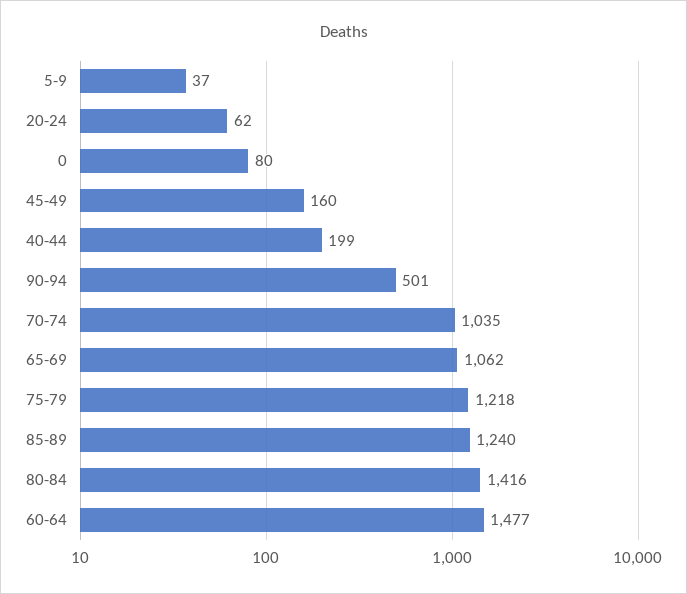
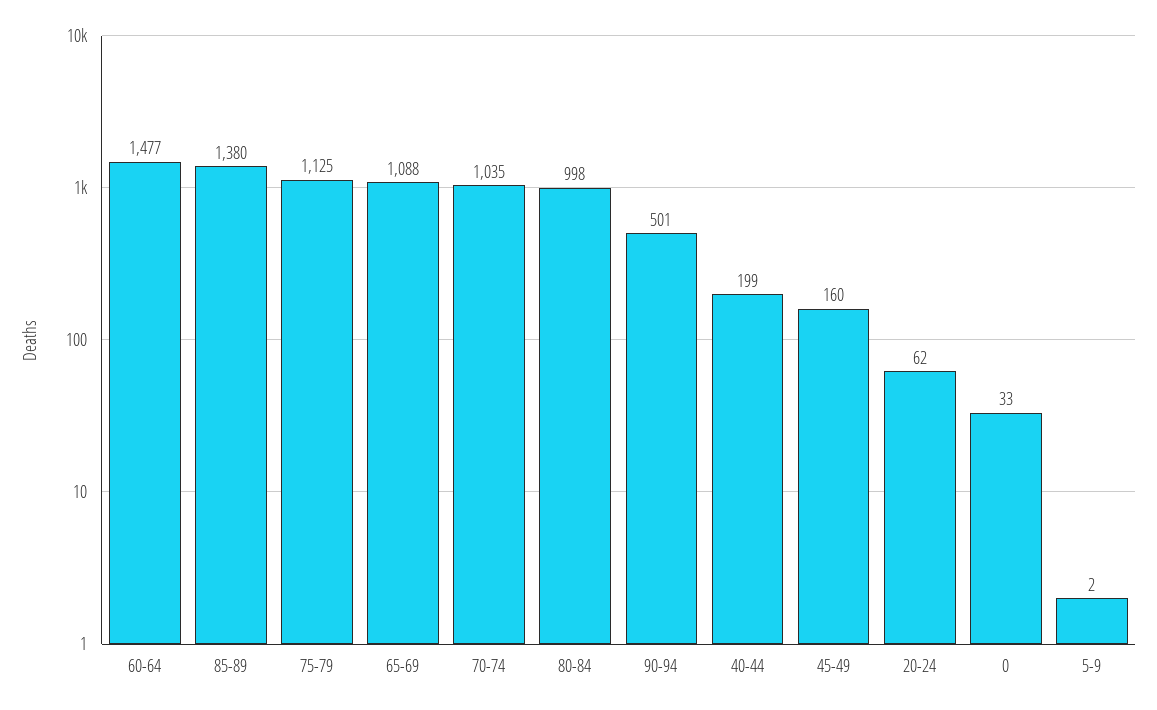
5-9: 37 -> 2
0: 80 -> 33
65-69: 1062 -> 1088
75-79: 1218 -> 1125
85-89: 1240 -> 1380
80-84: 1416 -> 998

